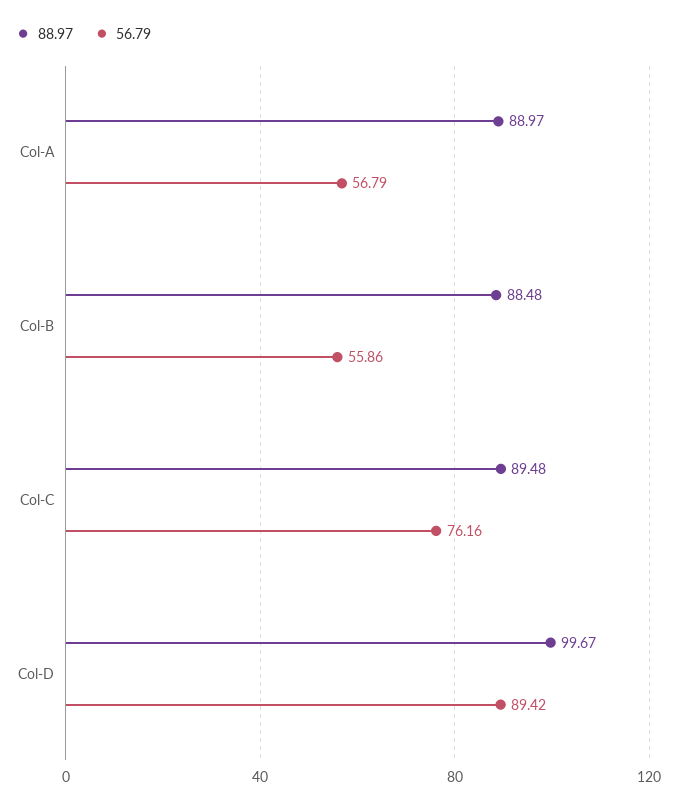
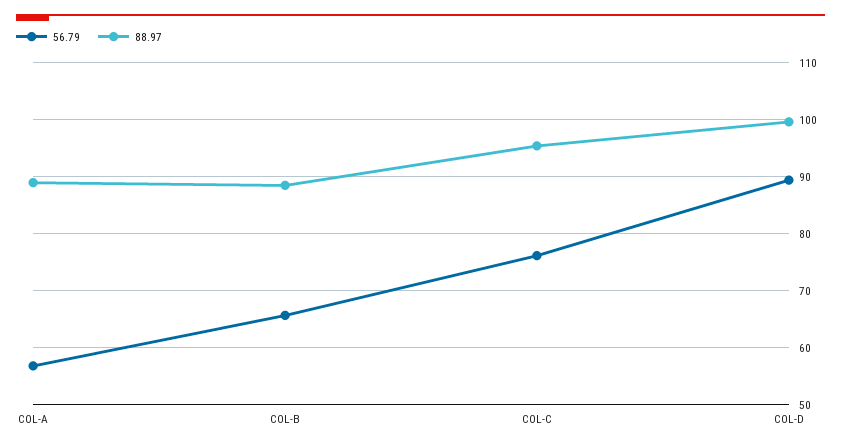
56.79, Col-B: 55.86 -> 66
88.97, Col-C: 89.48 -> 96

